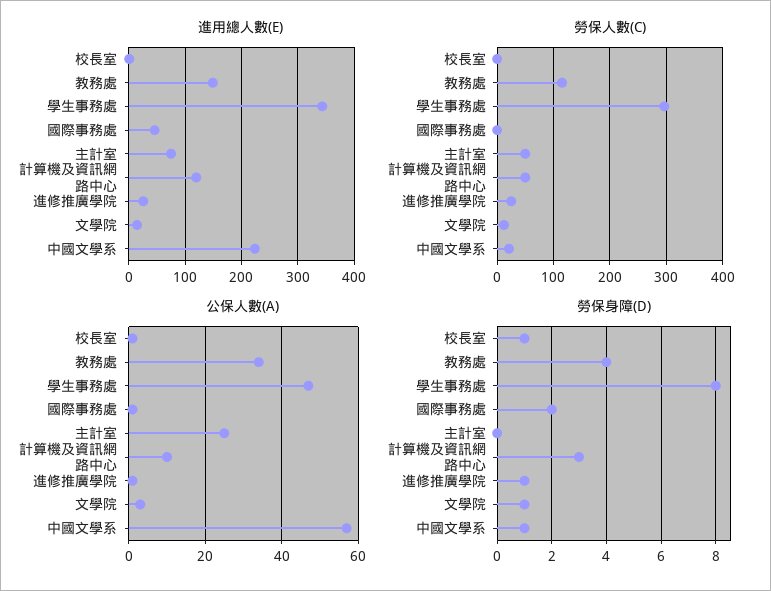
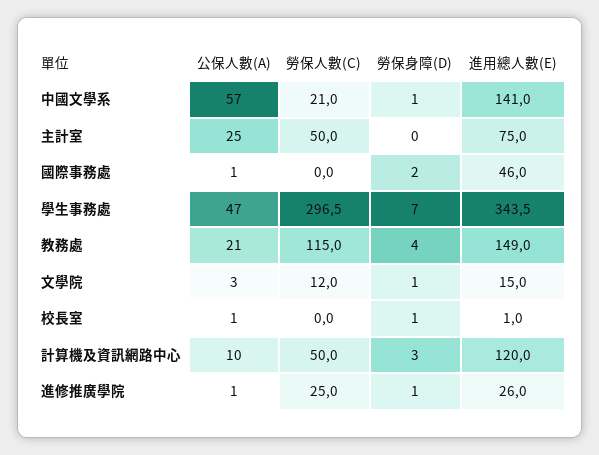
進用總人數(E), 中國文學系: 220 -> 141
公保人數(A), 教務處: 35 -> 21
勞保身障(D), 學生事務處: 8 -> 7

